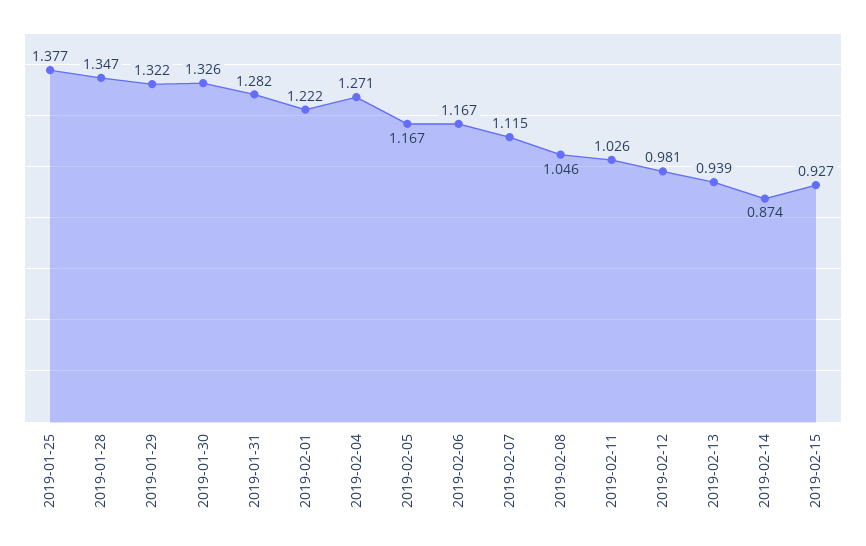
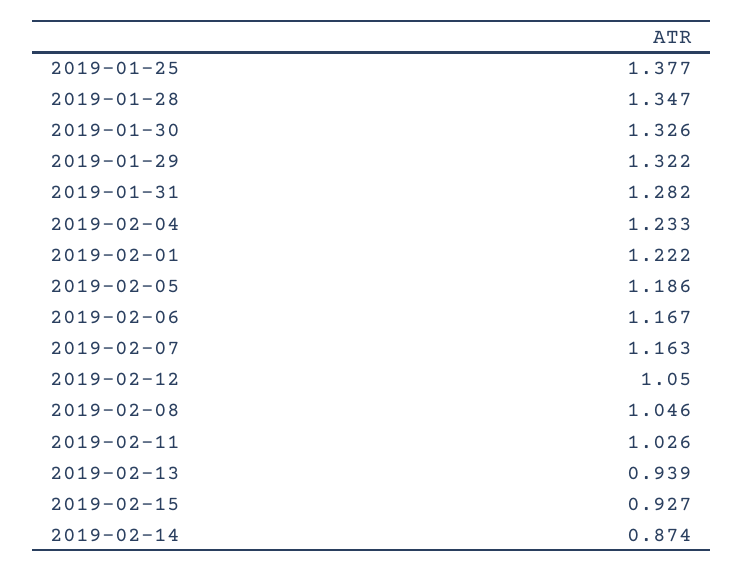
2019-02-04: 1.271 -> 1.233
2019-02-05: 1.167 -> 1.186
2019-02-07: 1.115 -> 1.163
2019-02-12: 0.981 -> 1.05

